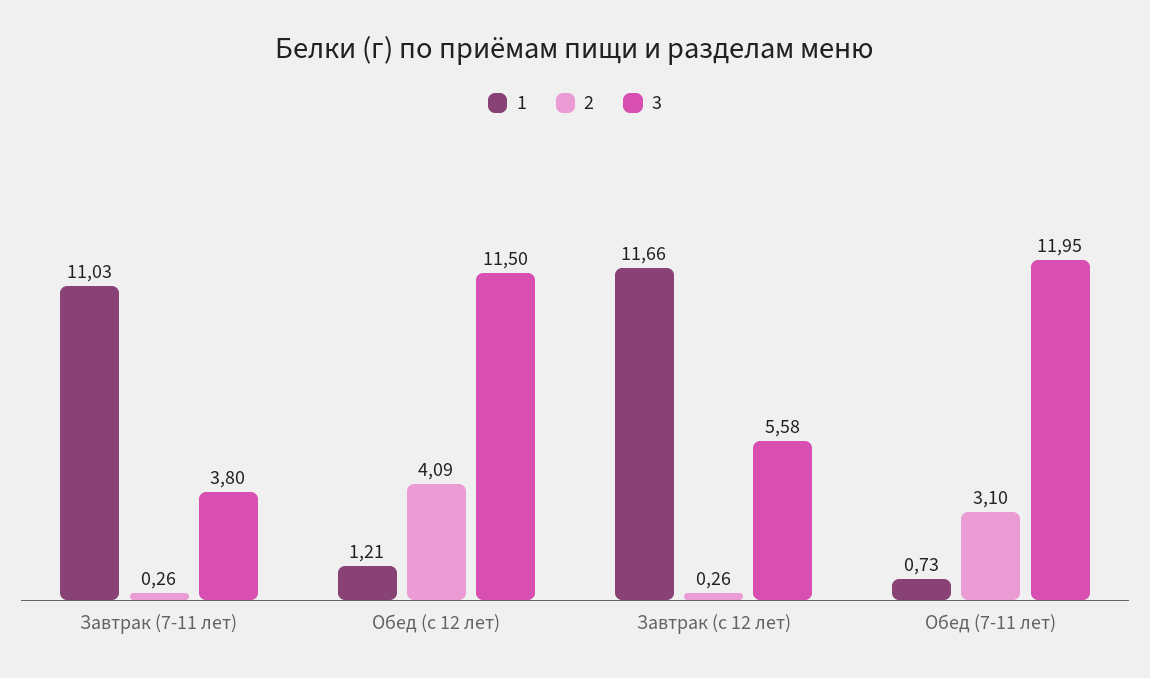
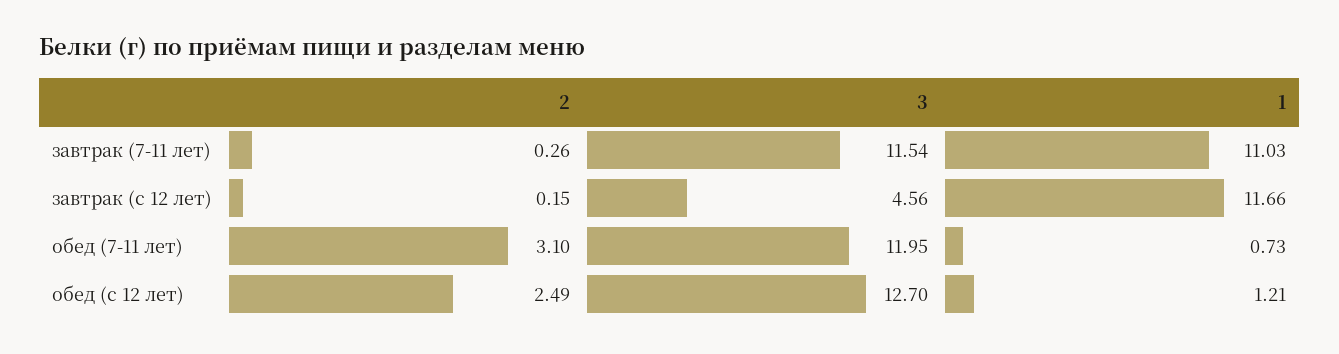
3, Завтрак (7-11 лет): 3.8 -> 11.54
2, Обед (с 12 лет): 4.09 -> 2.49
3, Обед (с 12 лет): 11.5 -> 12.7
2, Завтрак (с 12 лет): 0.26 -> 0.15
3, Завтрак (с 12 лет): 5.58 -> 4.56

